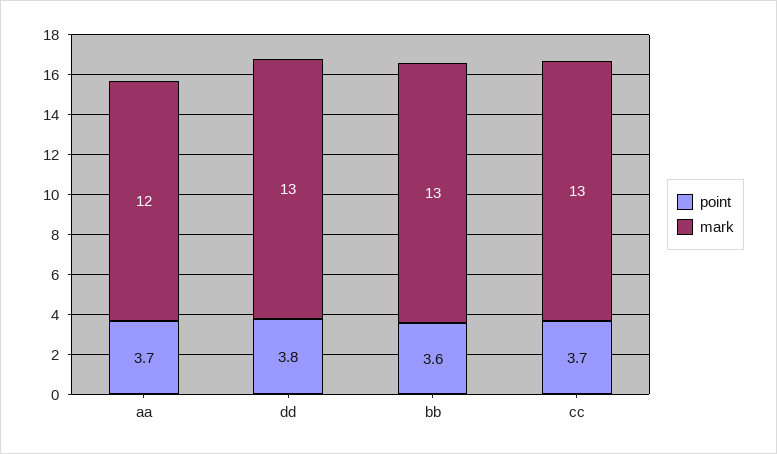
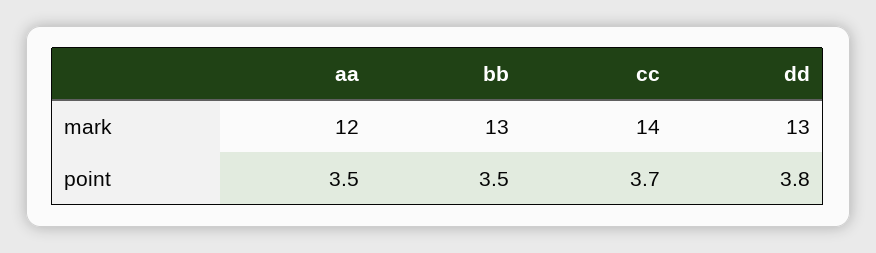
point, aa: 3.7 -> 3.5
point, bb: 3.6 -> 3.5
mark, cc: 13 -> 14

